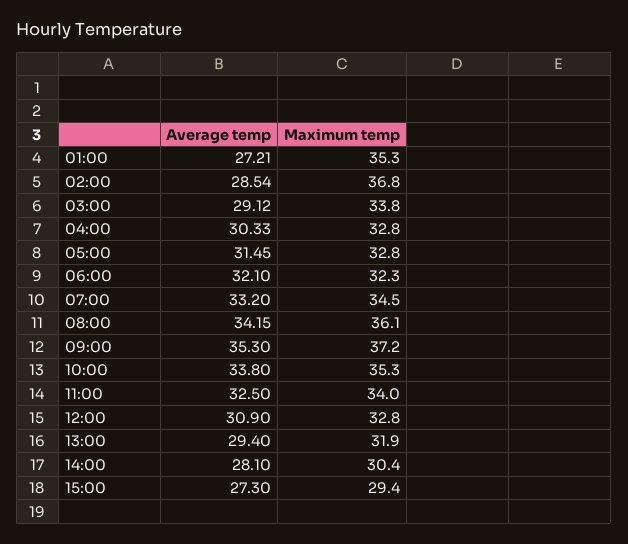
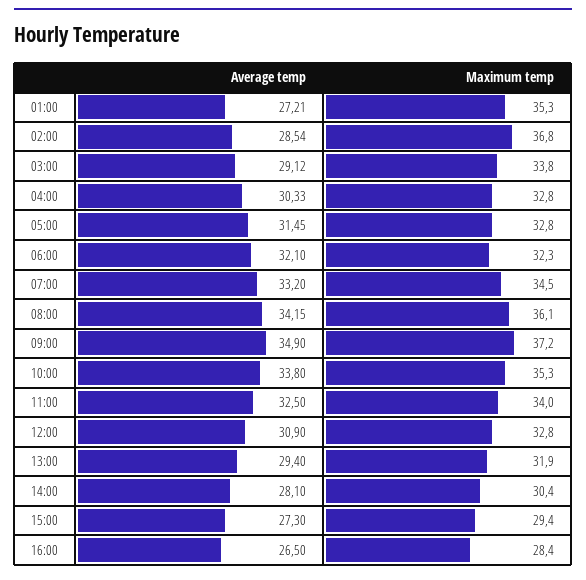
Average temp, 09:00: 35.3 -> 34.9
Average temp, 16:00: none -> 26.5
Maximum temp, 16:00: none -> 28.4

